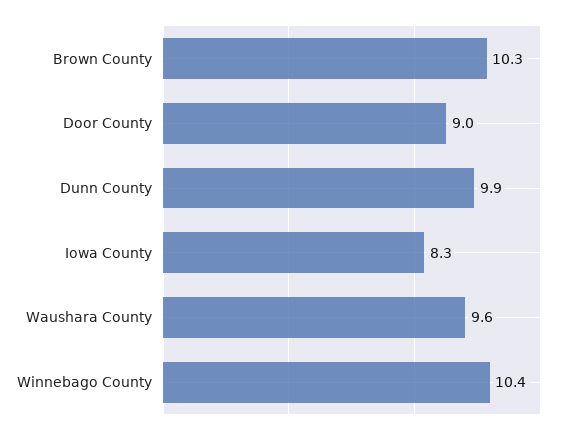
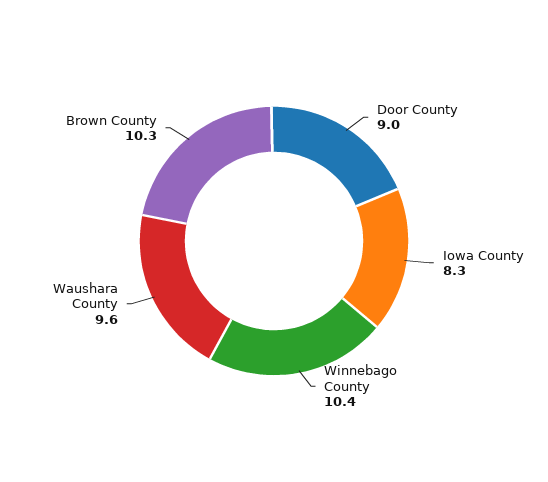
Dunn County: 9.9 -> none

